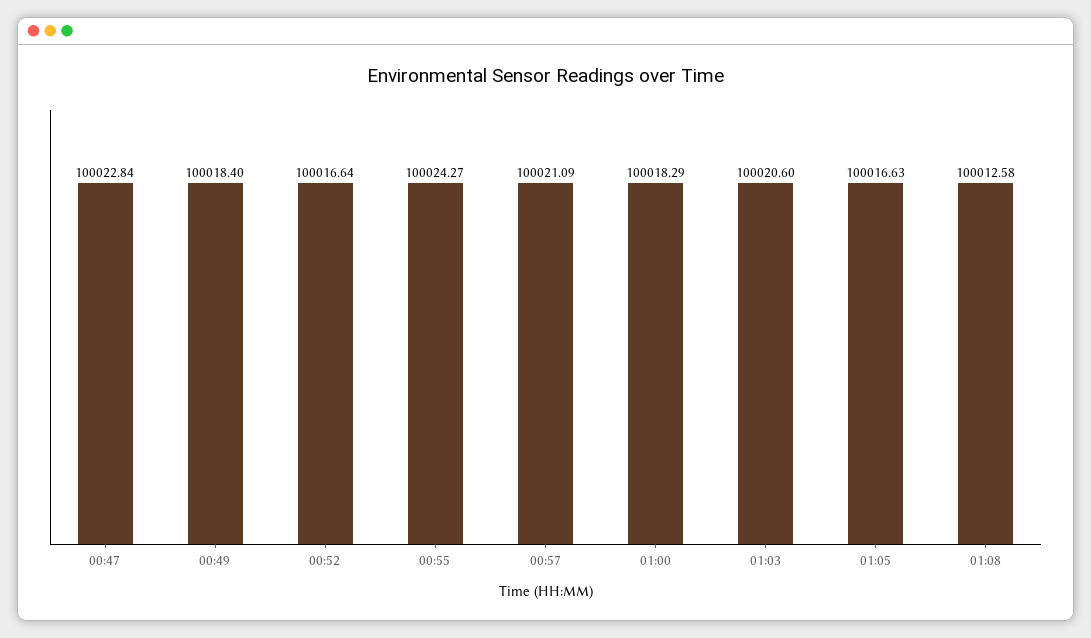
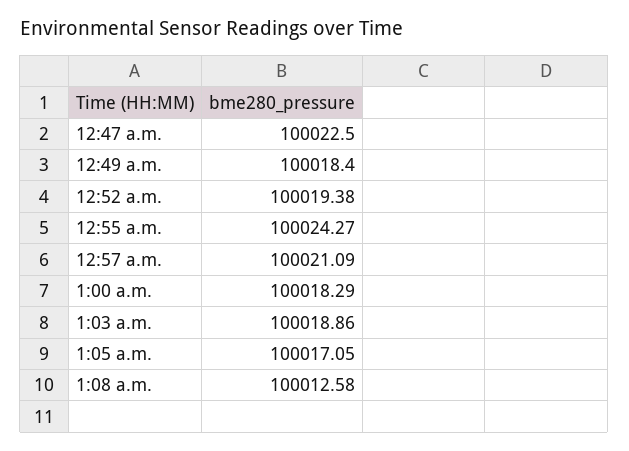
00:47: 100022.84 -> 100022.5
00:52: 100016.64 -> 100019.38
01:03: 100020.6 -> 100018.86
01:05: 100016.63 -> 100017.05

